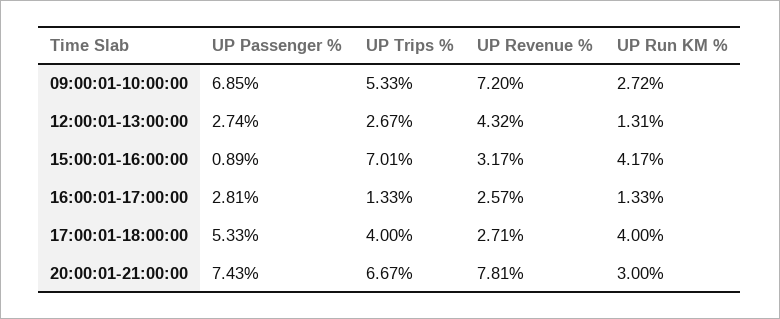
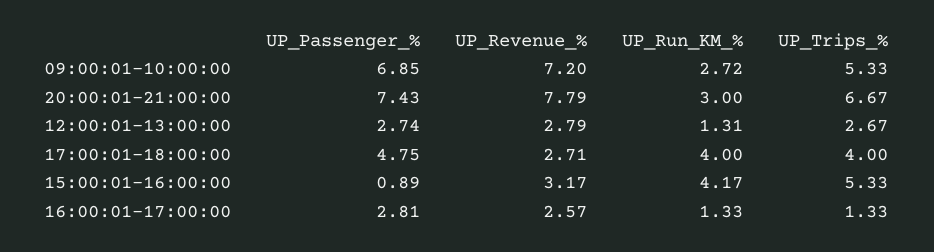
UP Revenue %, 12:00:01-13:00:00: 4.32 -> 2.79
UP Trips %, 15:00:01-16:00:00: 7.01 -> 5.33
UP Passenger %, 17:00:01-18:00:00: 5.33 -> 4.75
UP Revenue %, 20:00:01-21:00:00: 7.81 -> 7.79

